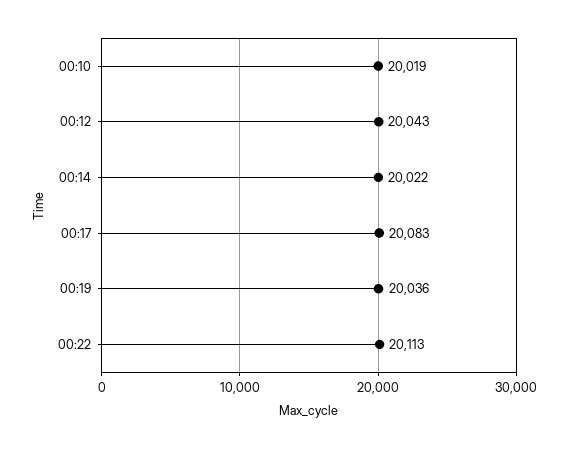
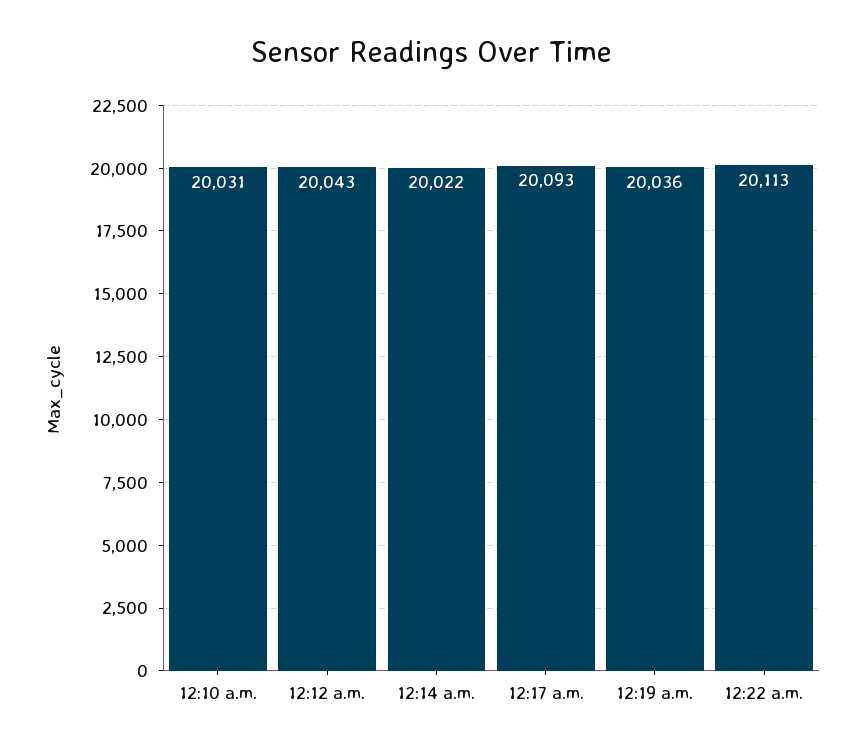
00:10: 20019 -> 20031
00:17: 20083 -> 20093

